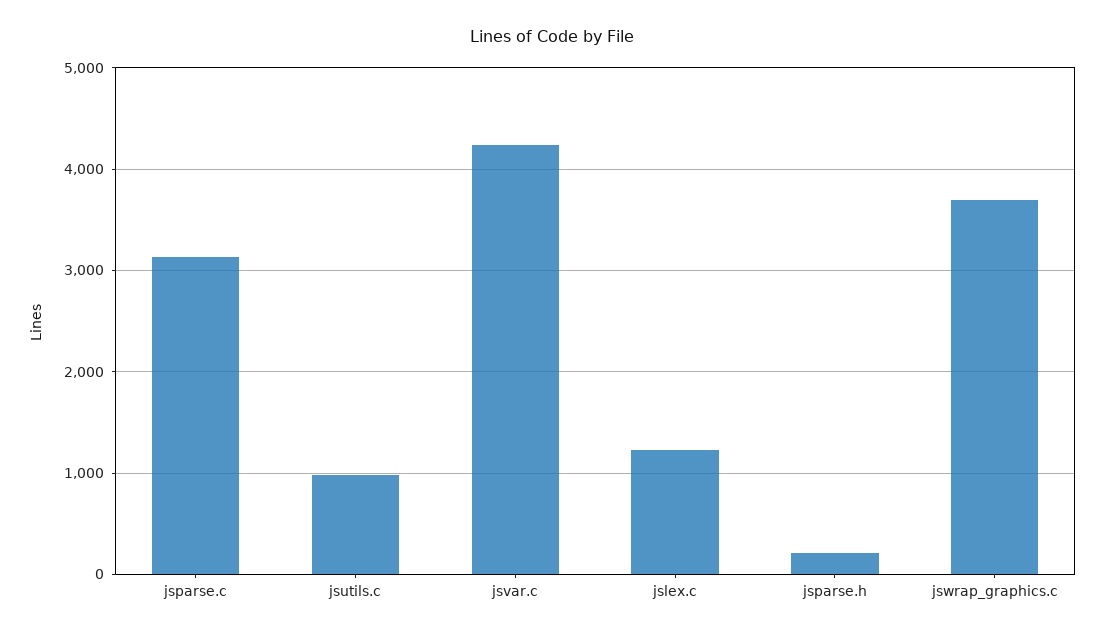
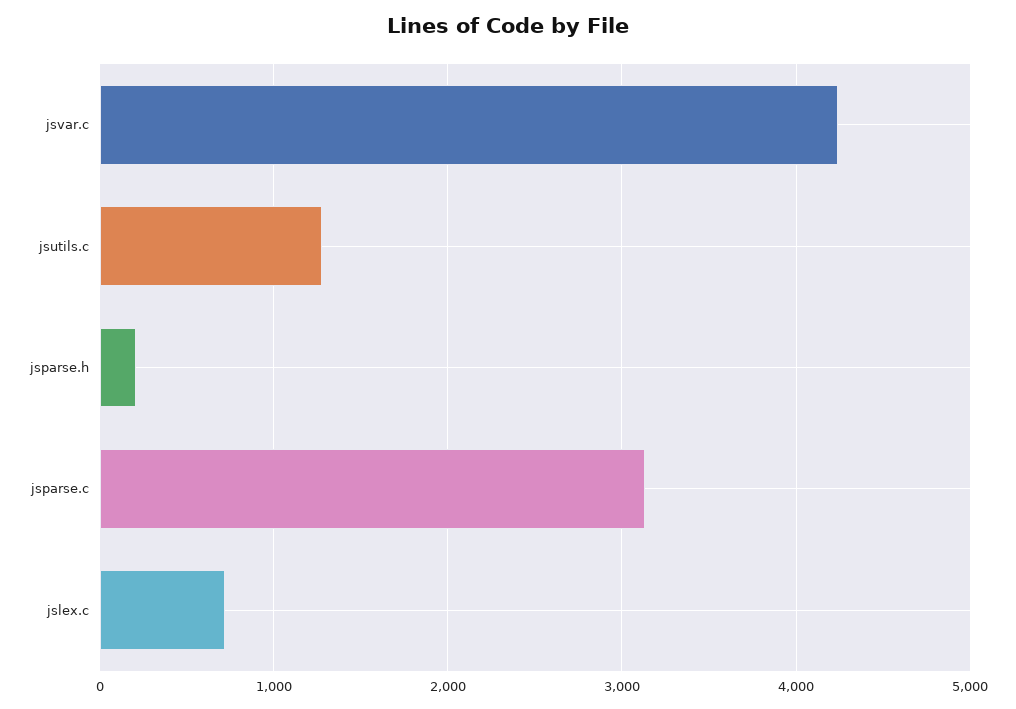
jsutils.c: 1000 -> 1300
jslex.c: 1200 -> 700
jswrap_graphics.c: 3700 -> none

